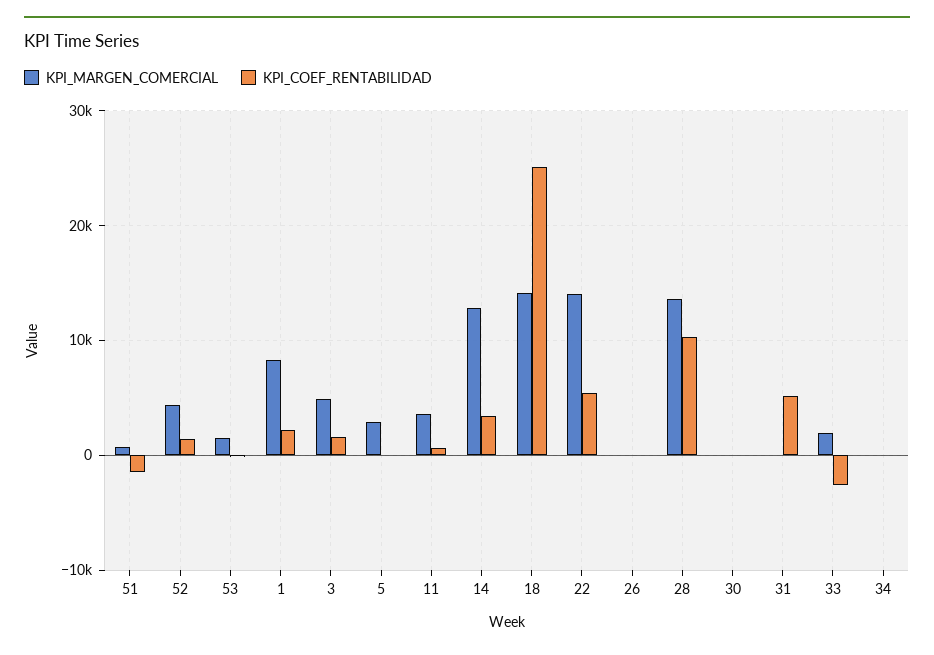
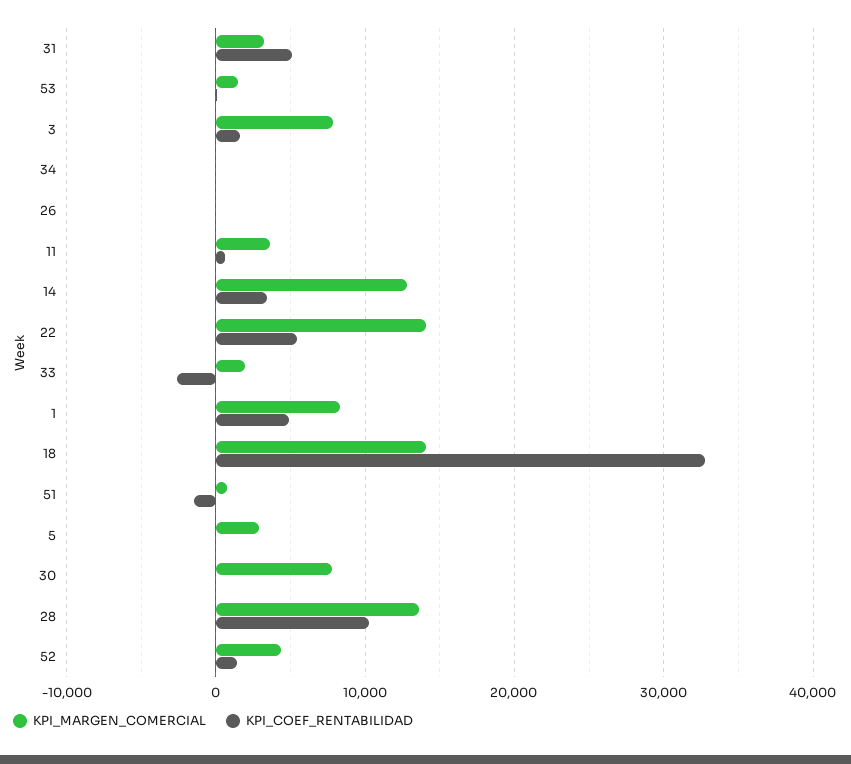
KPI_COEF_RENTABILIDAD, 1: 2000 -> 5000
KPI_MARGEN_COMERCIAL, 3: 5000 -> 8000
KPI_COEF_RENTABILIDAD, 18: 25000 -> 33000
KPI_MARGEN_COMERCIAL, 30: 0 -> 8000
KPI_MARGEN_COMERCIAL, 31: 0 -> 3000

